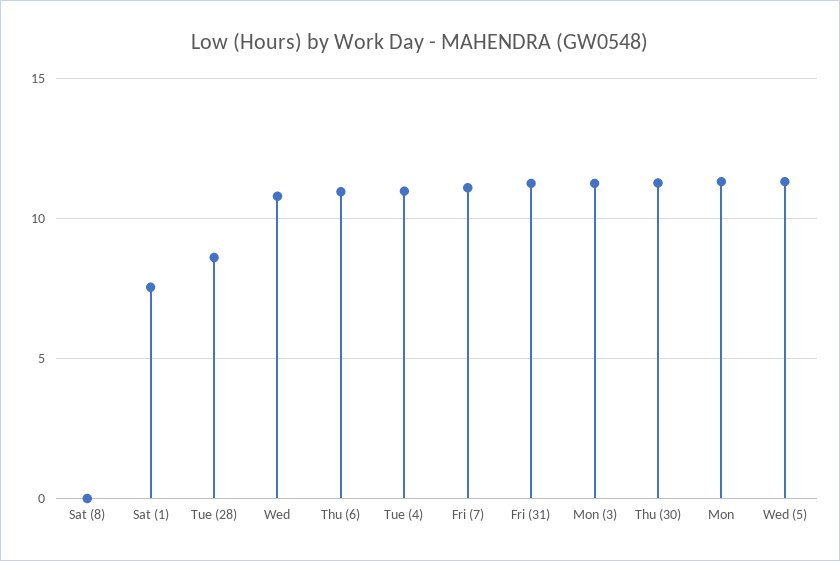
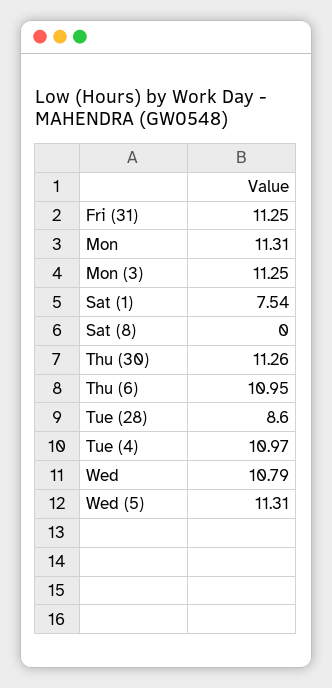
Fri (7): 11 -> none

